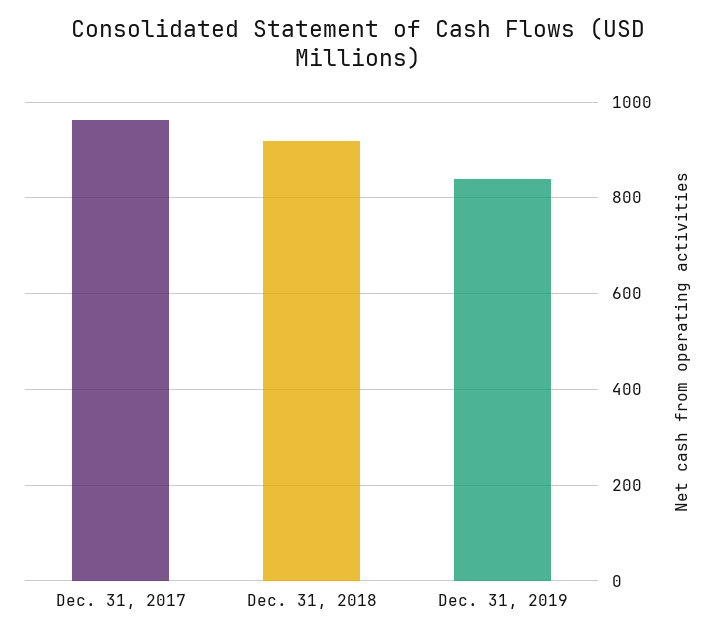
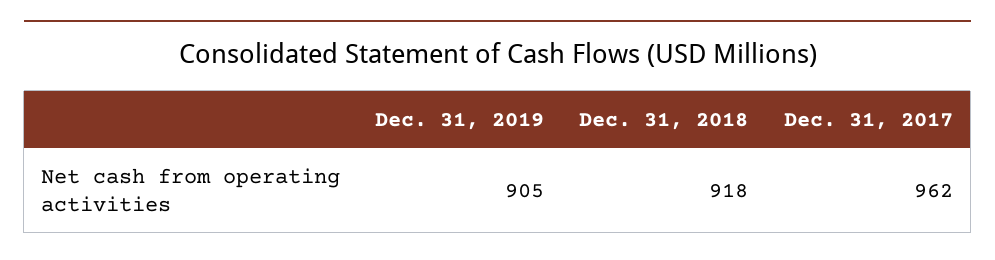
Dec. 31, 2019: 840 -> 905

